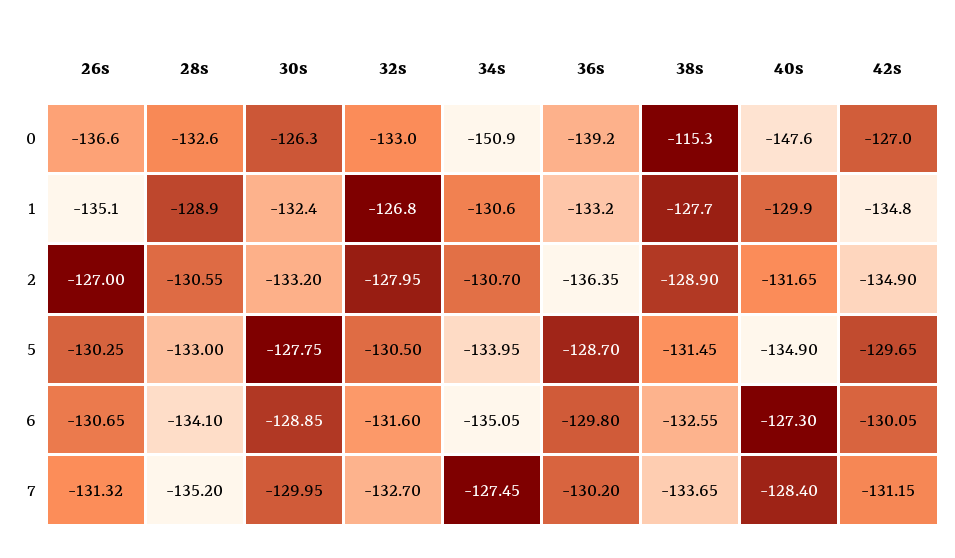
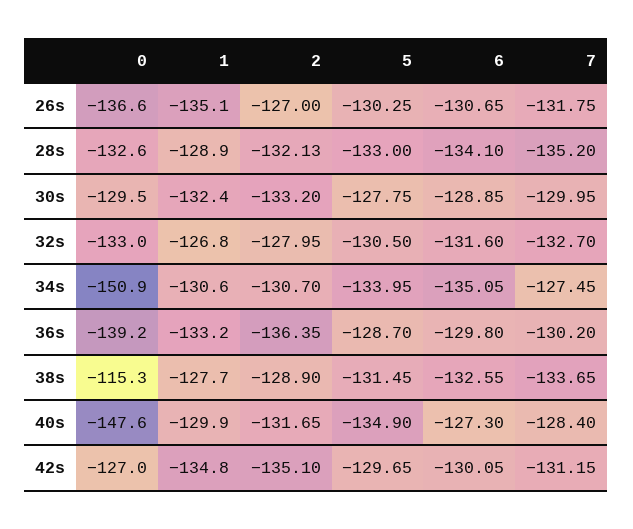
30s, 0: -126.3 -> -129.5
28s, 2: -130.55 -> -132.13
42s, 2: -134.9 -> -135.1
26s, 7: -131.32 -> -131.75

